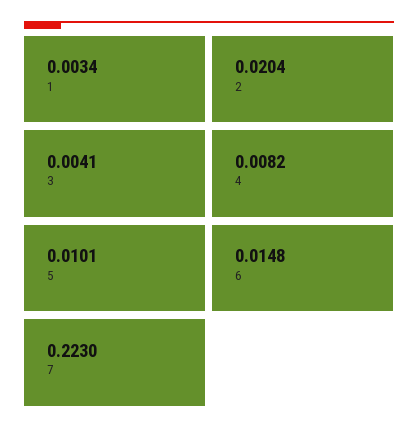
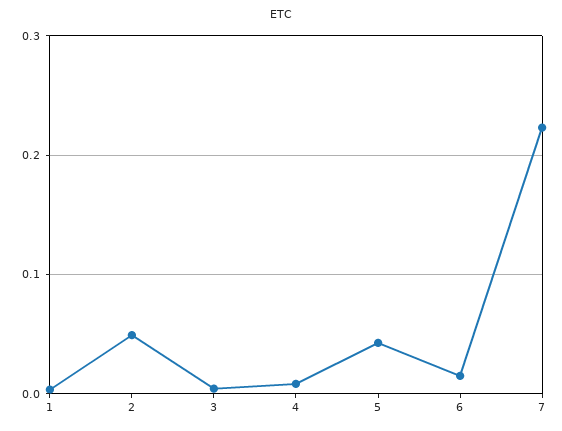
2: 0.0204 -> 0.05
5: 0.0101 -> 0.04

